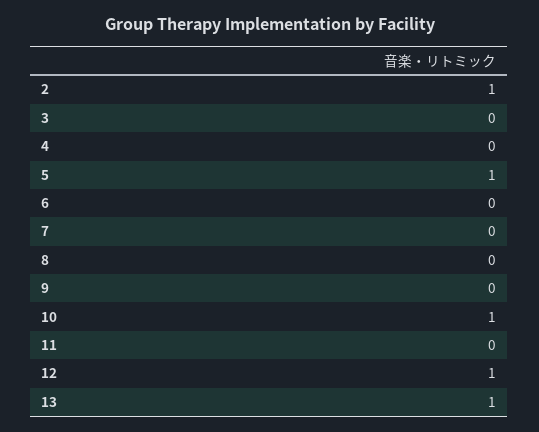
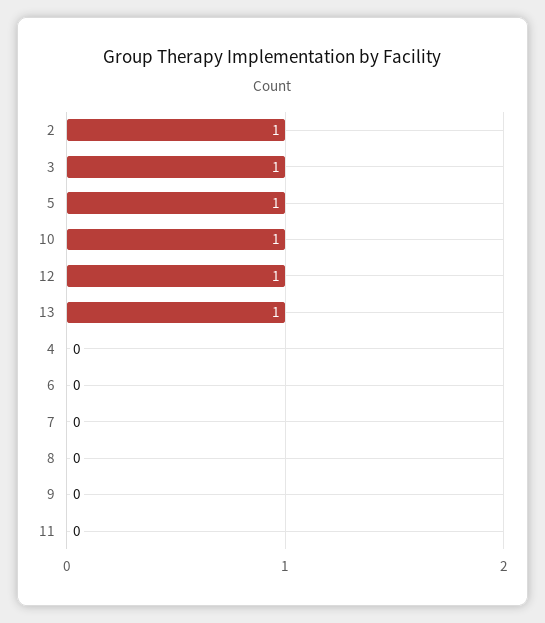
3: 0 -> 1

